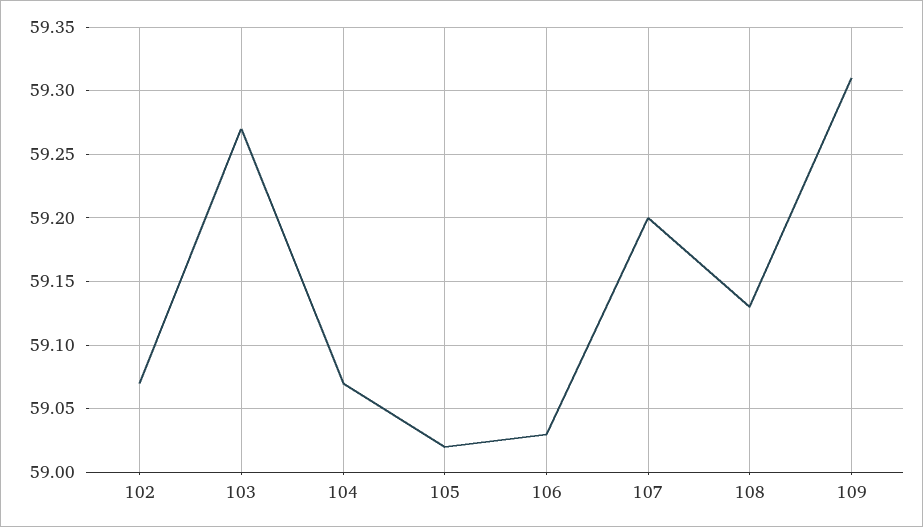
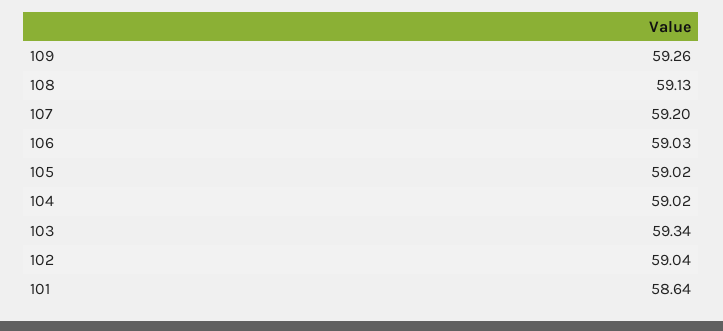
102: 59.07 -> 59.04
103: 59.27 -> 59.34
104: 59.07 -> 59.02
109: 59.31 -> 59.26
101: none -> 58.64

